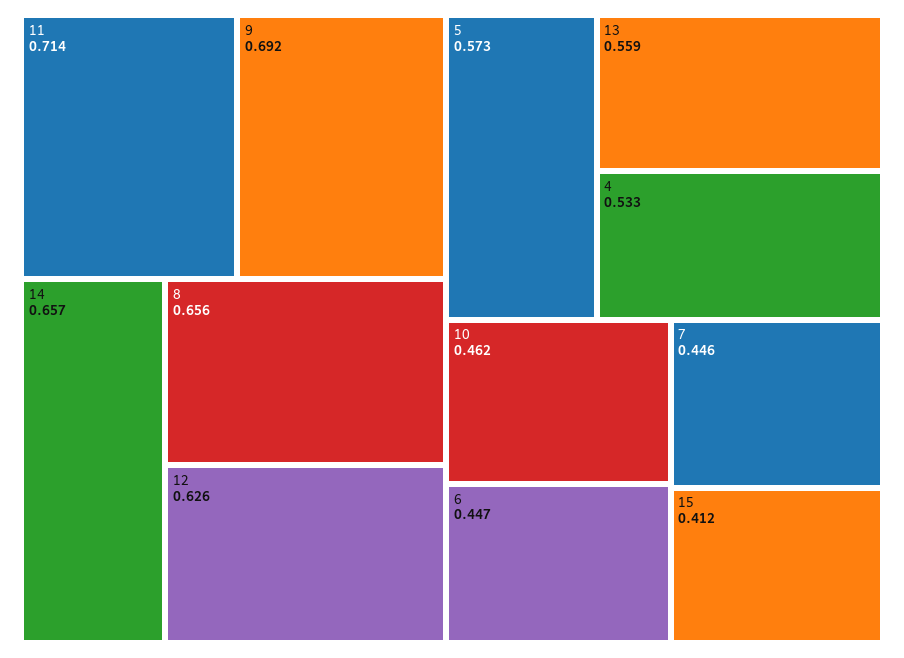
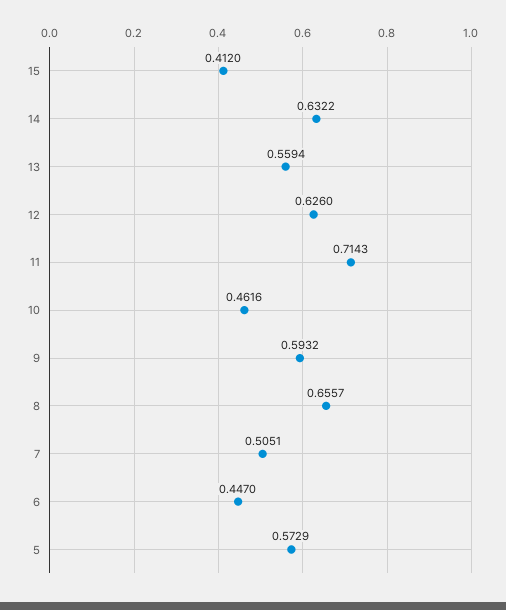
9: 0.692 -> 0.5932
14: 0.657 -> 0.6322
4: 0.533 -> none
7: 0.446 -> 0.5051

